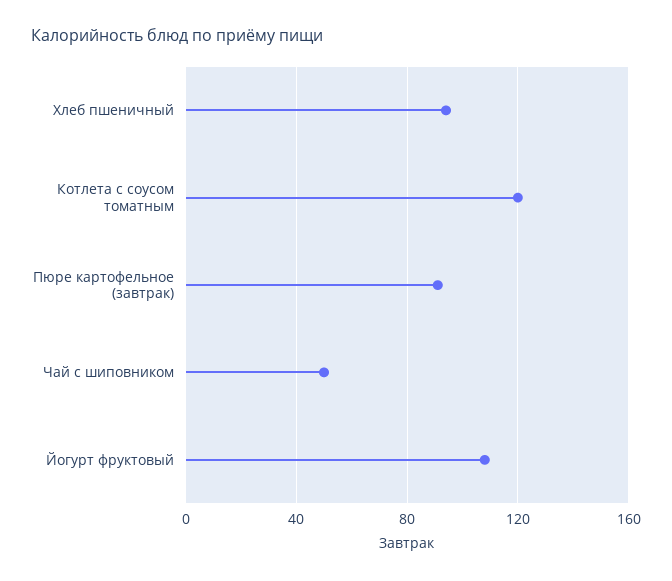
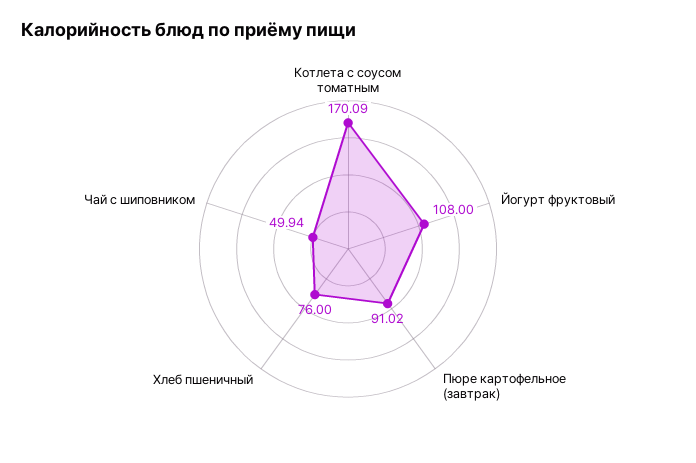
Хлеб пшеничный: 95 -> 76
Котлета с соусом томатным: 120 -> 170.09

